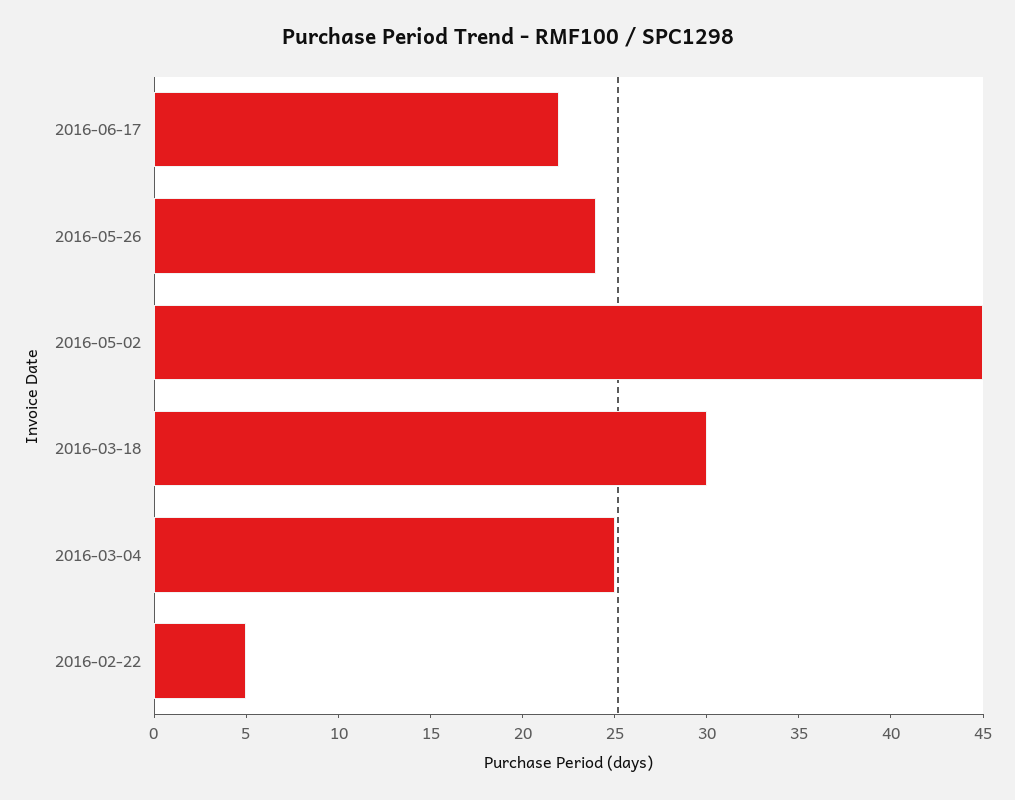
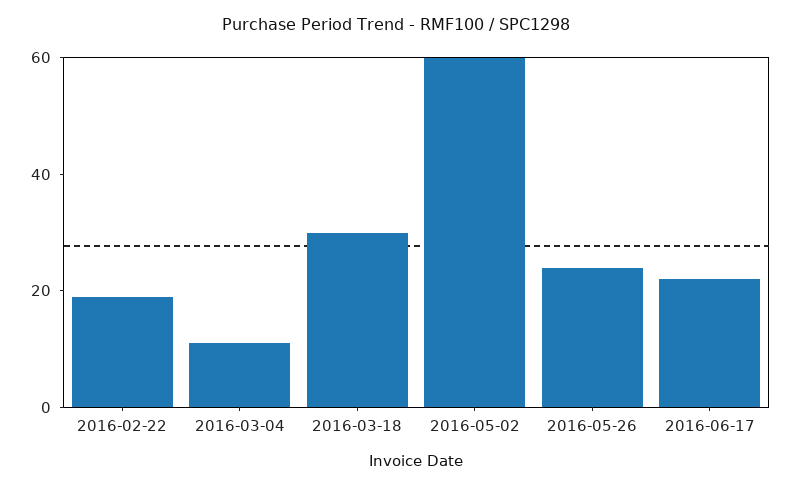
2016-05-02: 45 -> 60
2016-03-04: 25 -> 10
2016-02-22: 5 -> 20

